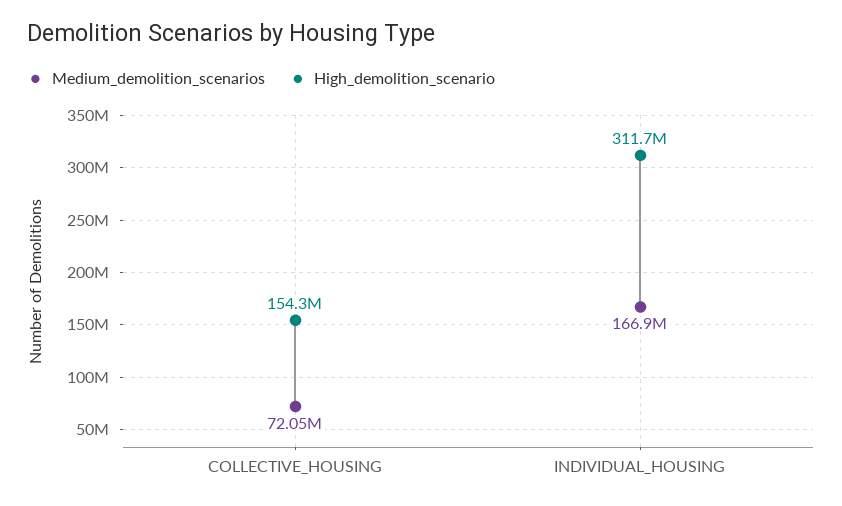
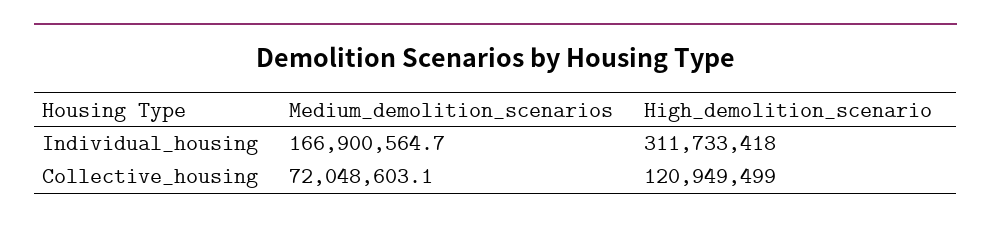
High_demolition_scenario, COLLECTIVE_HOUSING: 154300000 -> 120949499

